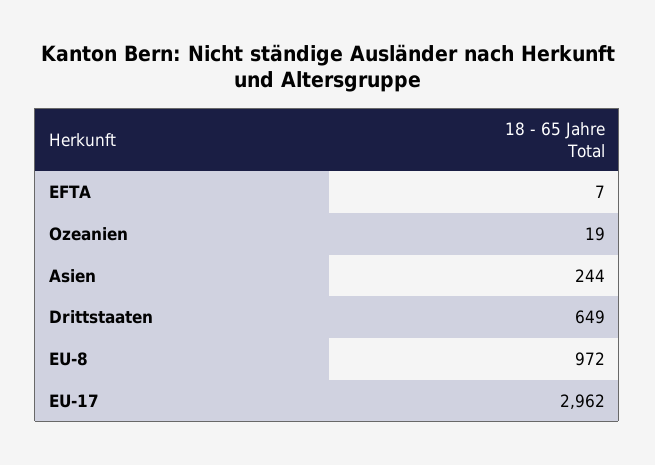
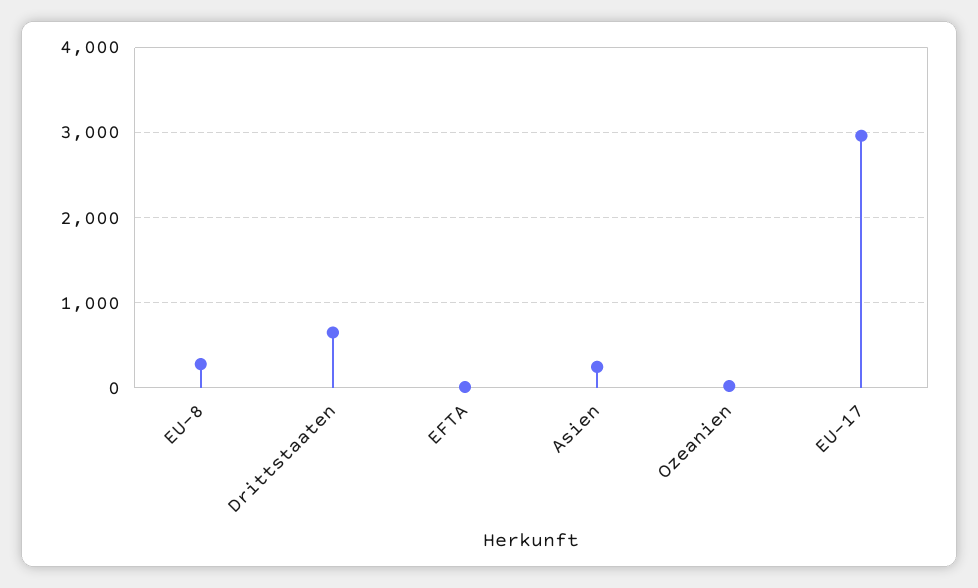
EU-8: 972 -> 300

